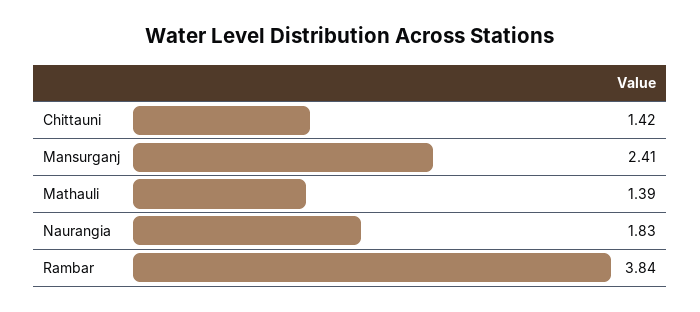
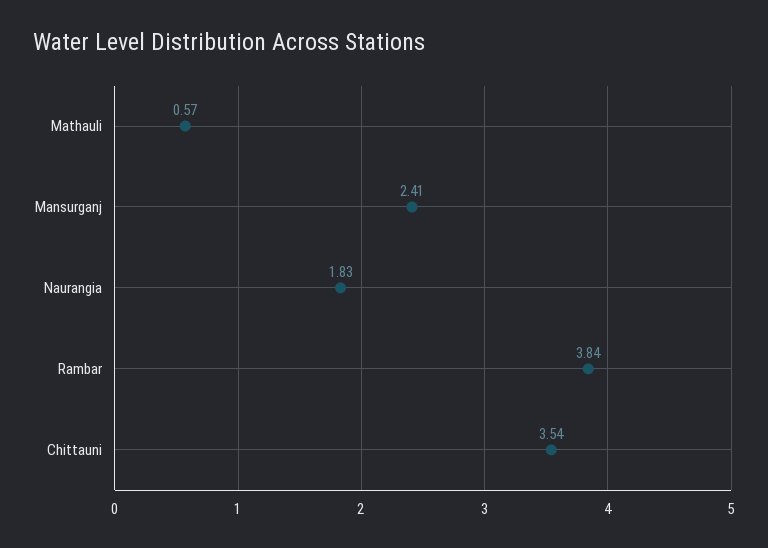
Chittauni: 1.42 -> 3.54
Mathauli: 1.39 -> 0.57

